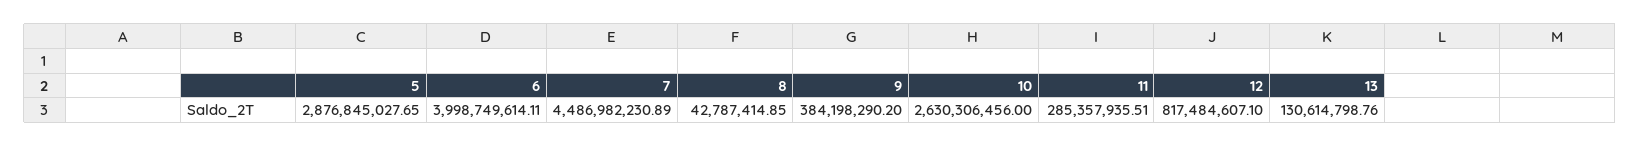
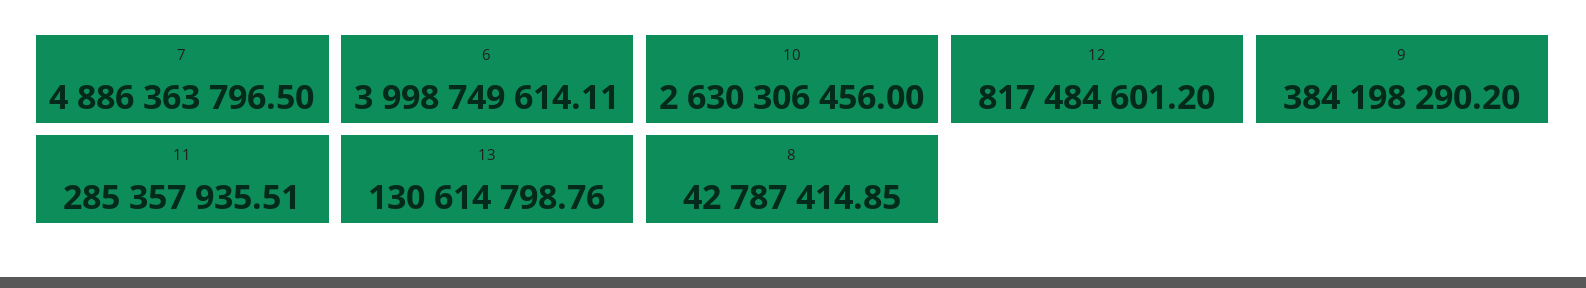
5: 2876845027.65 -> none
7: 4486982230.89 -> 4886363796.5
12: 817484607.1 -> 817484601.2

